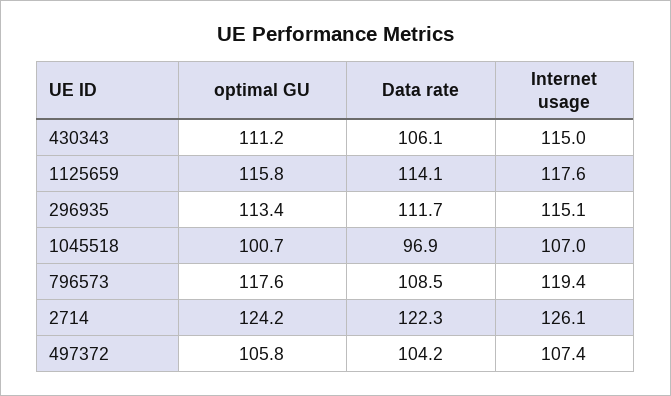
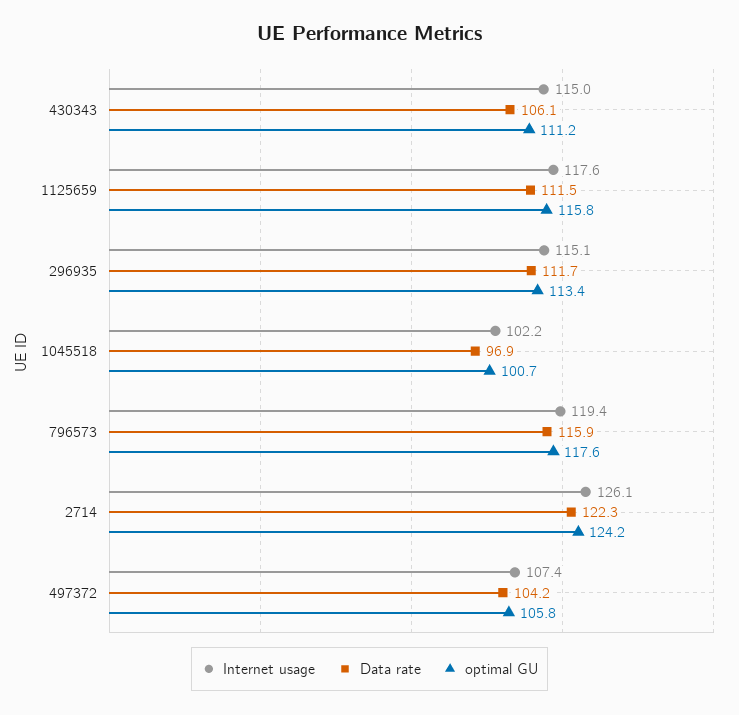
Data rate, 1125659: 114.1 -> 111.5
Internet usage, 1045518: 107 -> 102.2
Data rate, 796573: 108.5 -> 115.9

